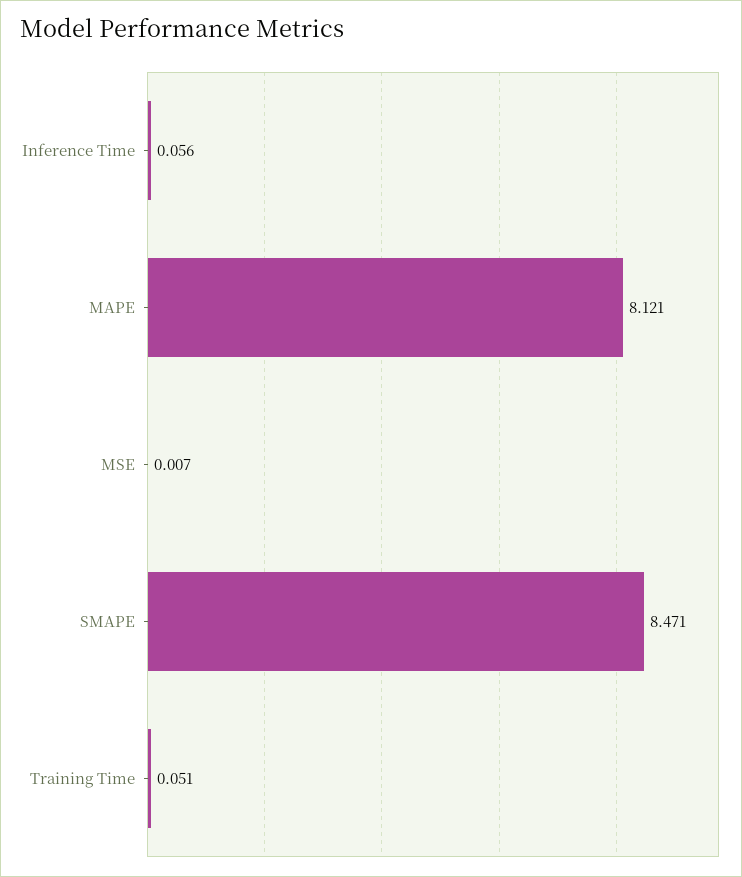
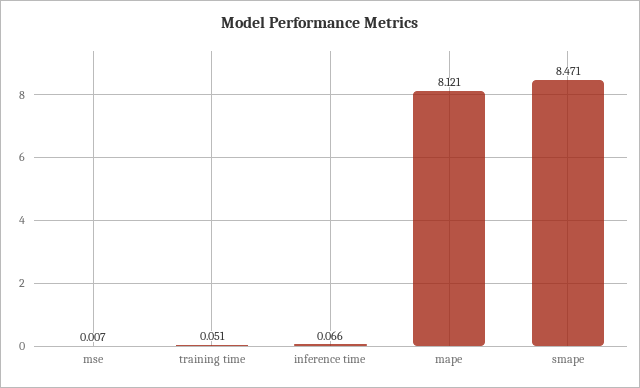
Inference Time: 0.056 -> 0.066

